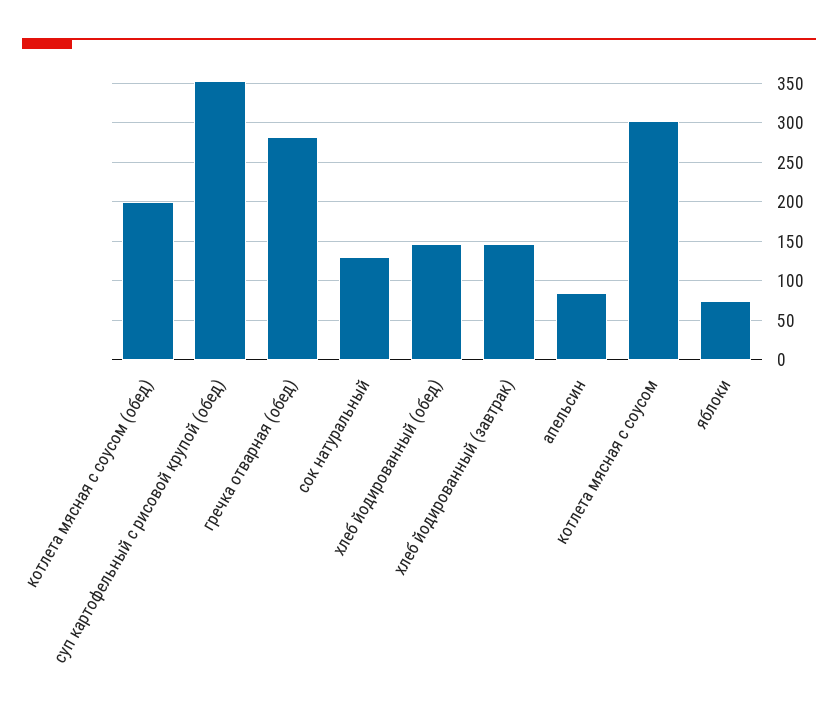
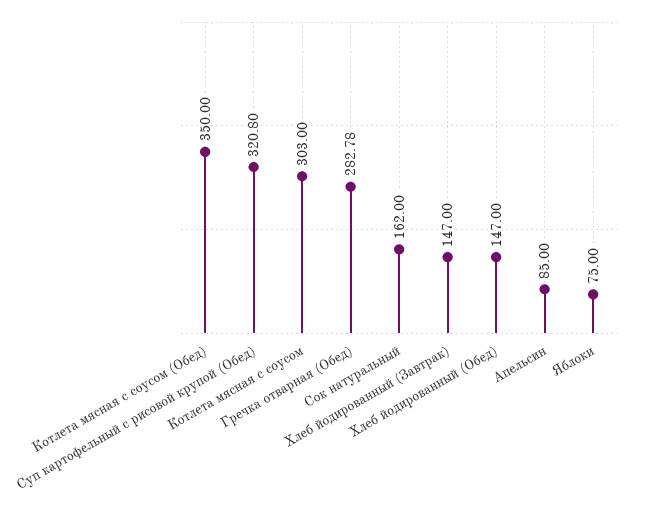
котлета мясная с соусом (обед): 200 -> 350
суп картофельный с рисовой крупой (обед): 350 -> 320.8
сок натуральный: 130 -> 162

